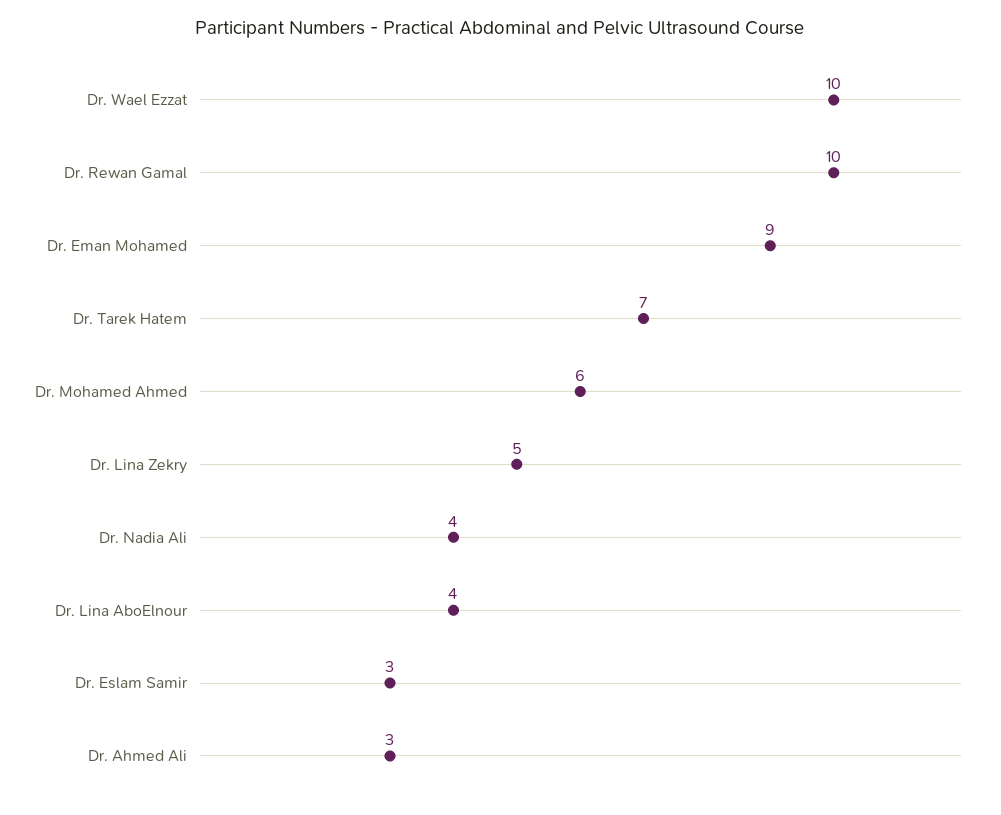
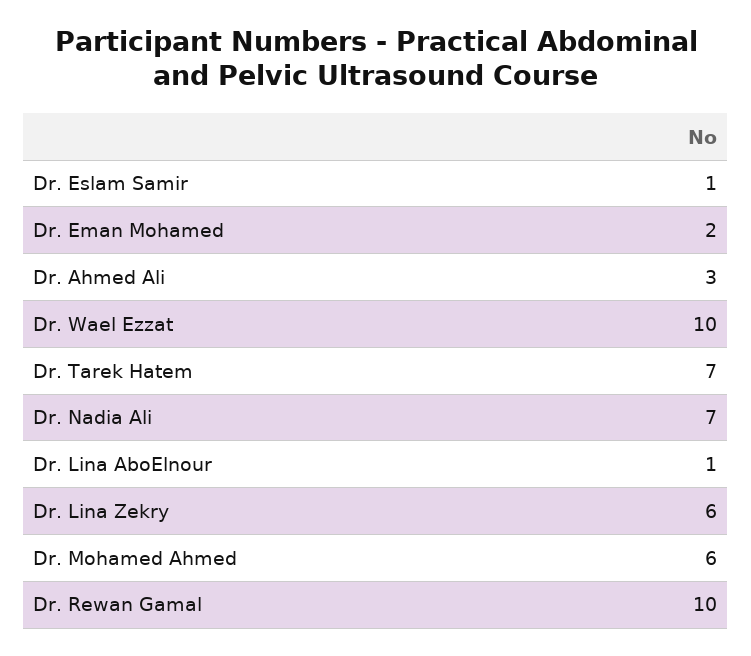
Dr. Eman Mohamed: 9 -> 2
Dr. Lina Zekry: 5 -> 6
Dr. Nadia Ali: 4 -> 7
Dr. Lina AboElnour: 4 -> 1
Dr. Eslam Samir: 3 -> 1

